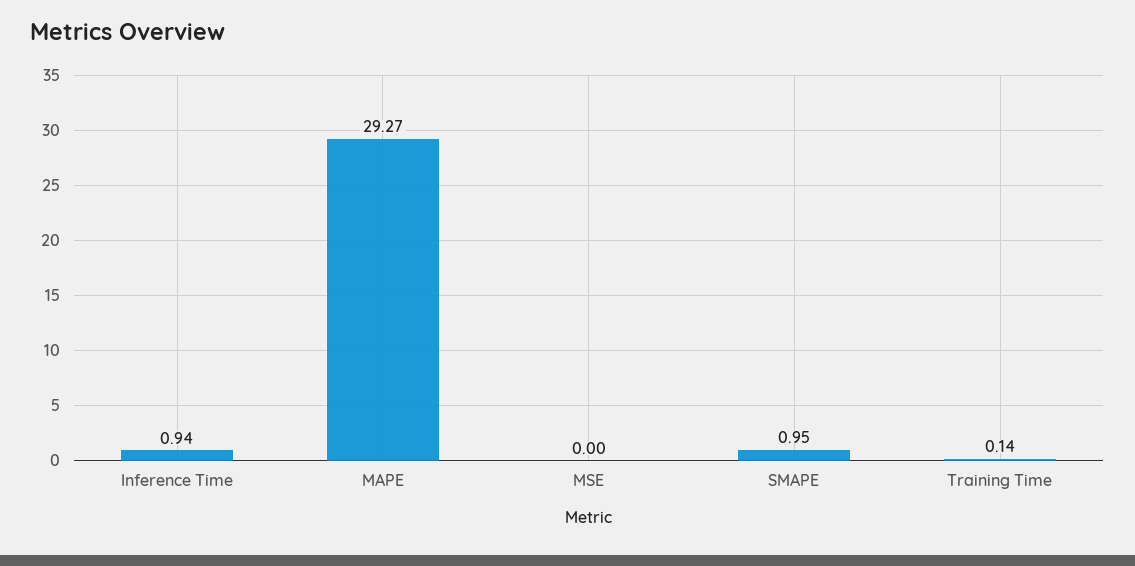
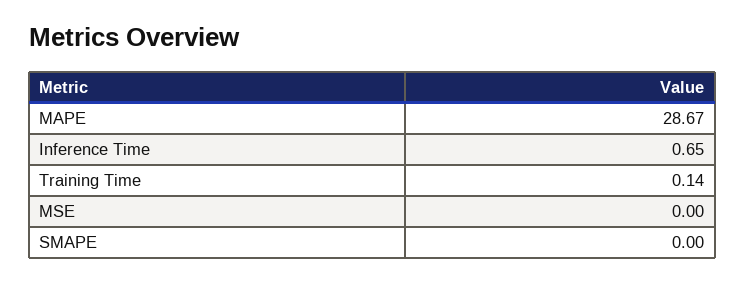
Inference Time: 0.94 -> 0.65
MAPE: 29.27 -> 28.67
SMAPE: 0.95 -> 0

